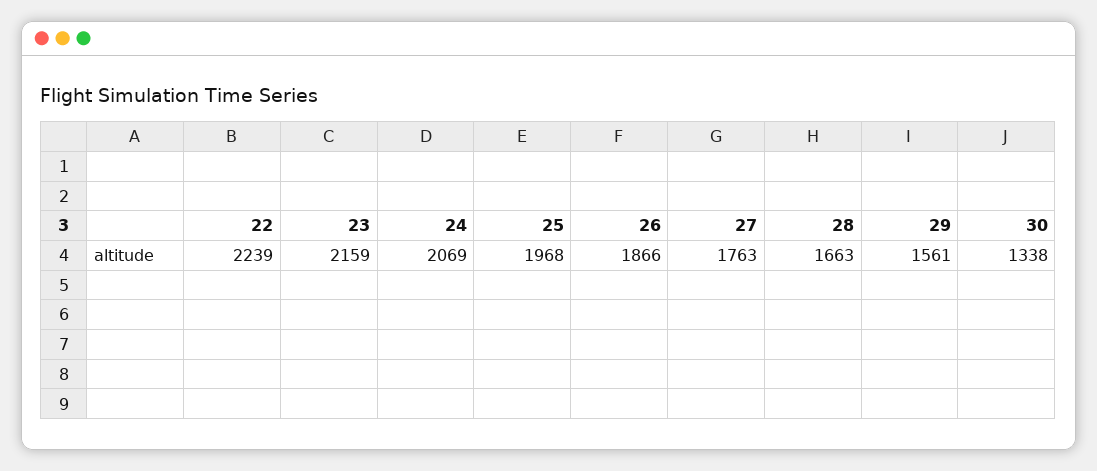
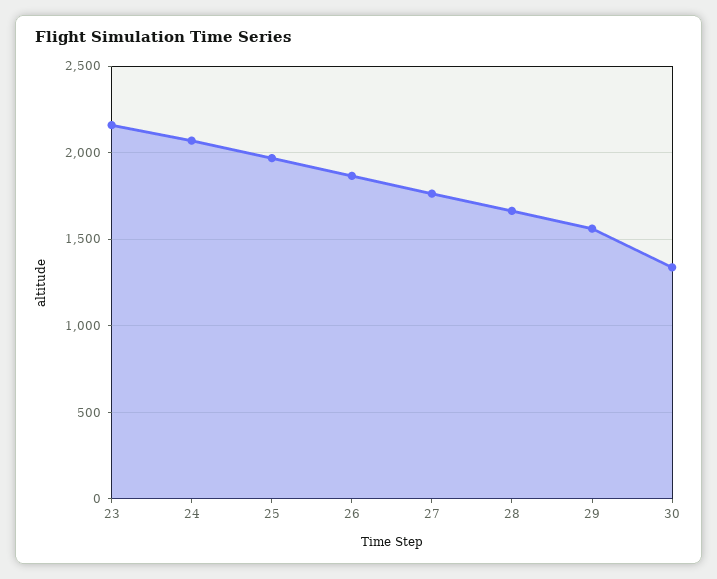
22: 2239 -> none

